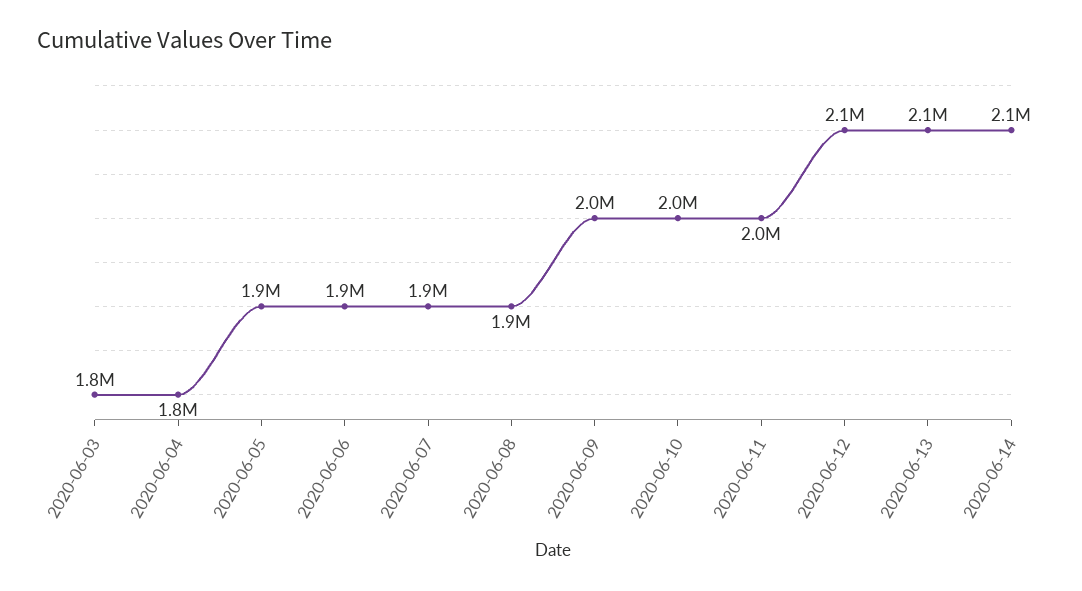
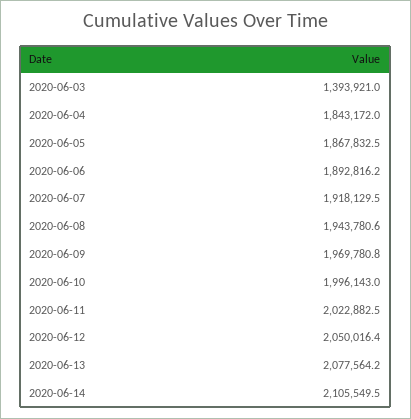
2020-06-03: 1800000 -> 1393921

